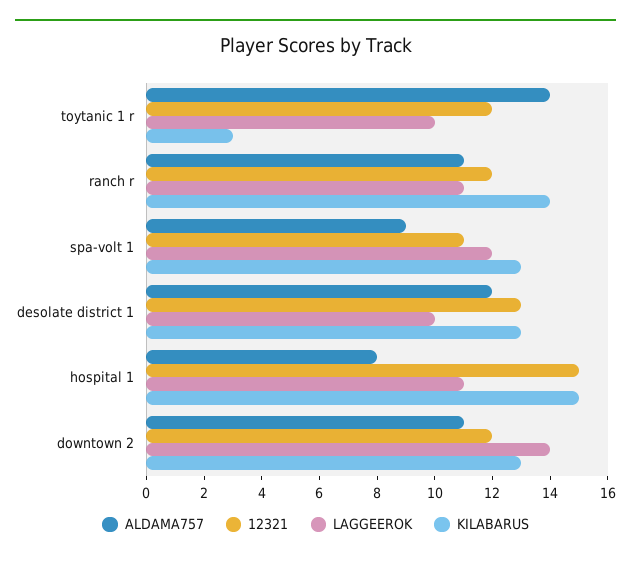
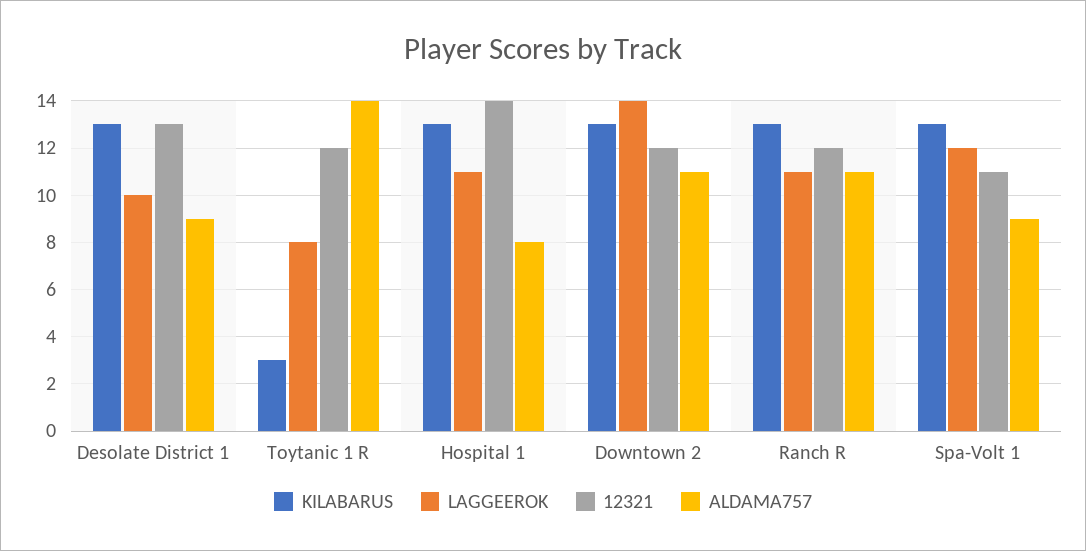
LAGGEEROK, toytanic 1 r: 10 -> 8
KILABARUS, ranch r: 14 -> 13
ALDAMA757, desolate district 1: 12 -> 9
12321, hospital 1: 15 -> 14
KILABARUS, hospital 1: 15 -> 13

